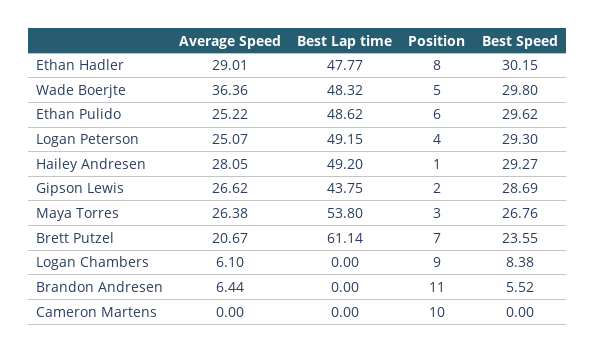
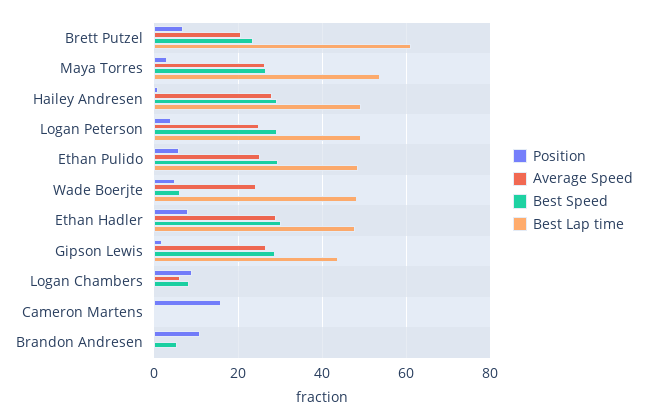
Average Speed, Wade Boerjte: 36.36 -> 24
Best Speed, Wade Boerjte: 29.8 -> 6
Average Speed, Brandon Andresen: 6.44 -> 0
Position, Cameron Martens: 10 -> 16

